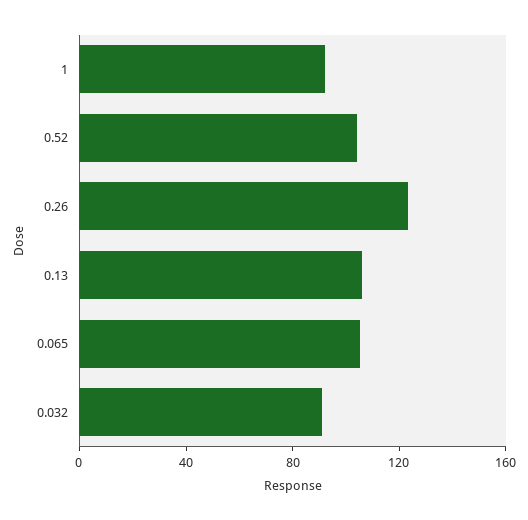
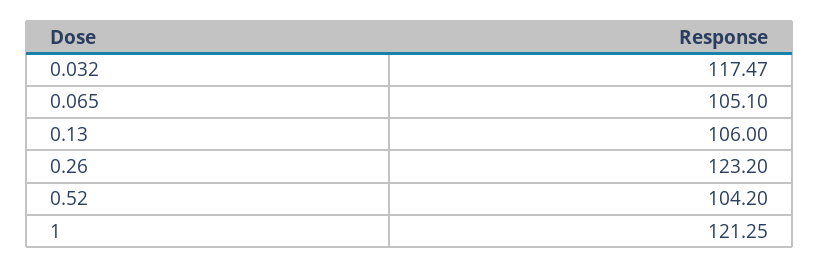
1: 90 -> 121.25
0.032: 90 -> 117.47

